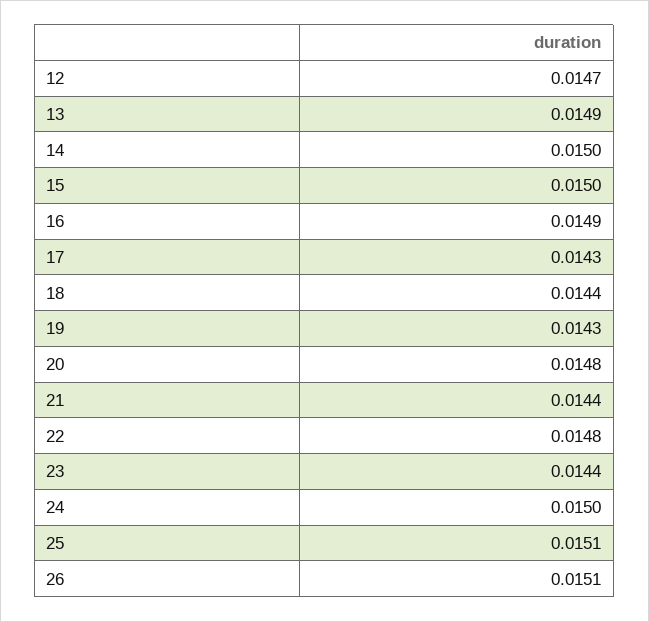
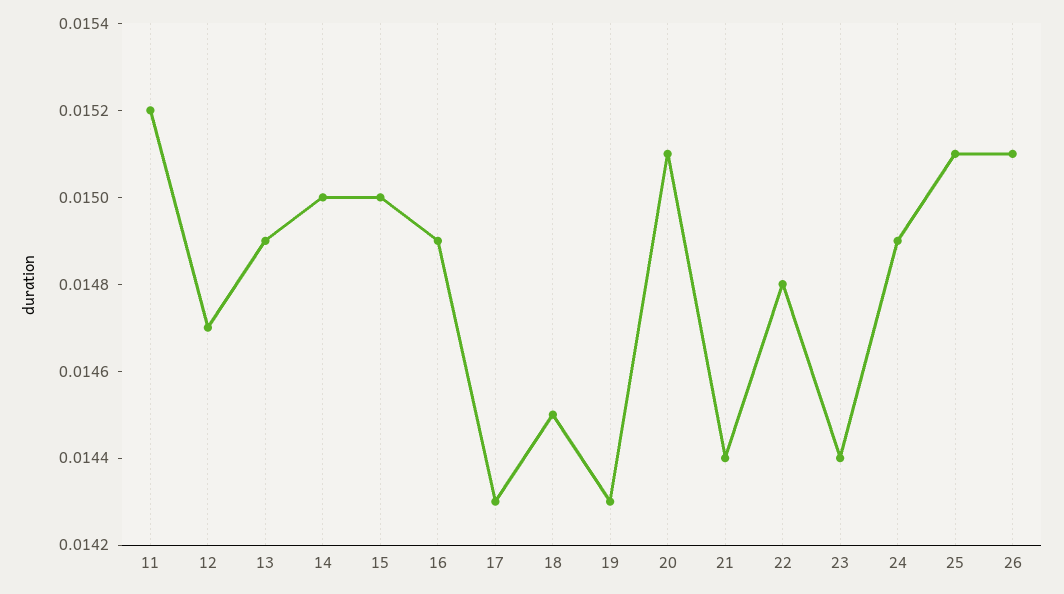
18: 0.0144 -> 0.0145
20: 0.0148 -> 0.0151
24: 0.015 -> 0.0149
11: none -> 0.0152

